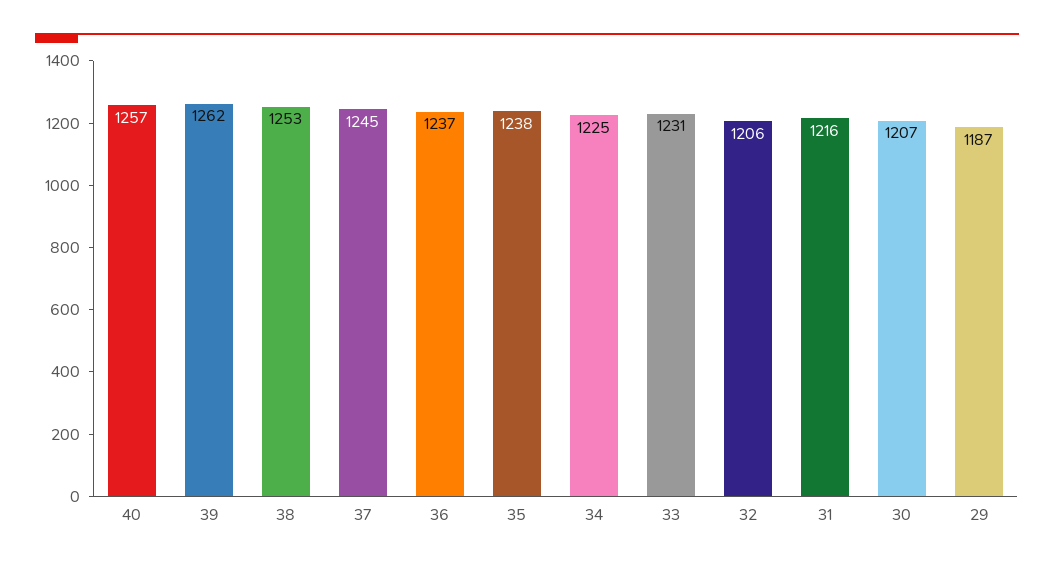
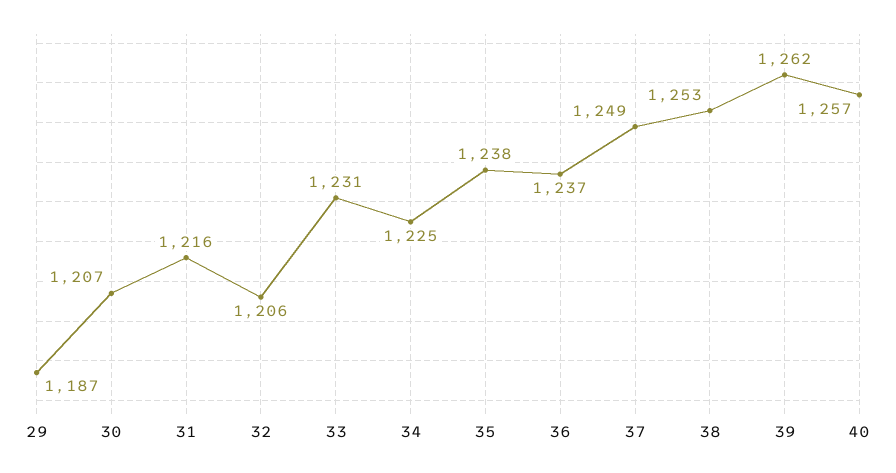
37: 1245 -> 1249

